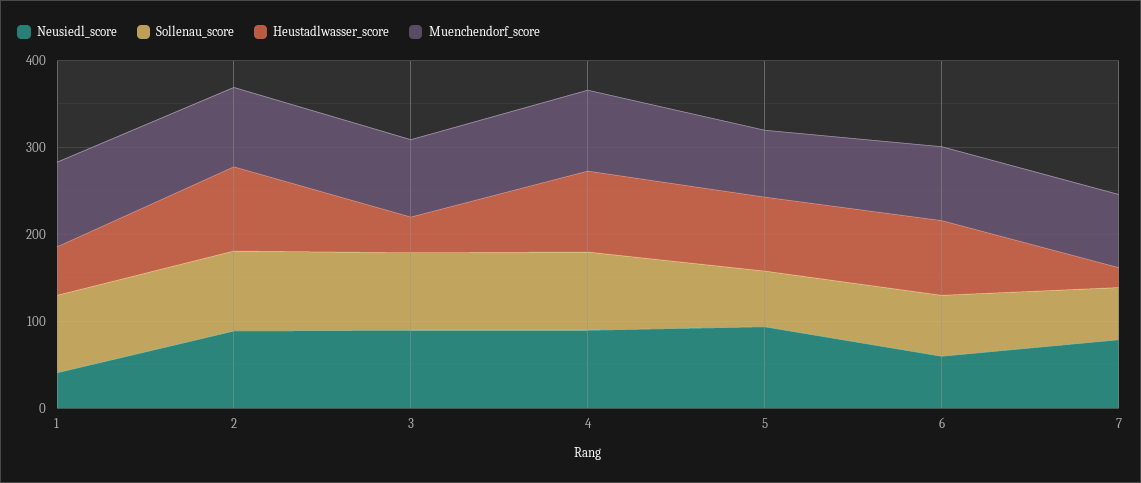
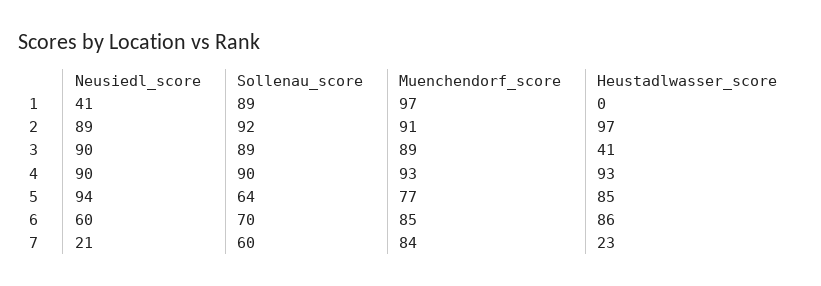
Heustadlwasser_score, 1: 60 -> 0
Neusiedl_score, 7: 80 -> 21

